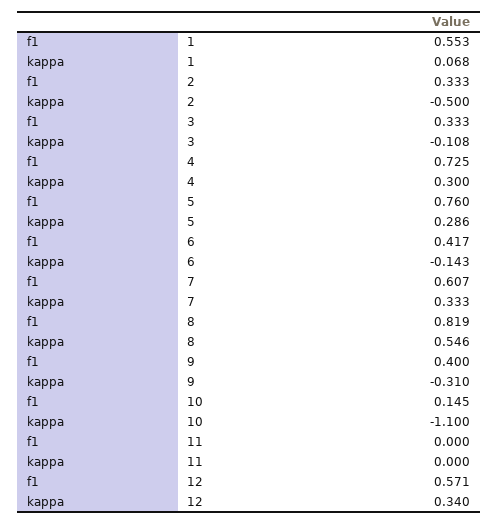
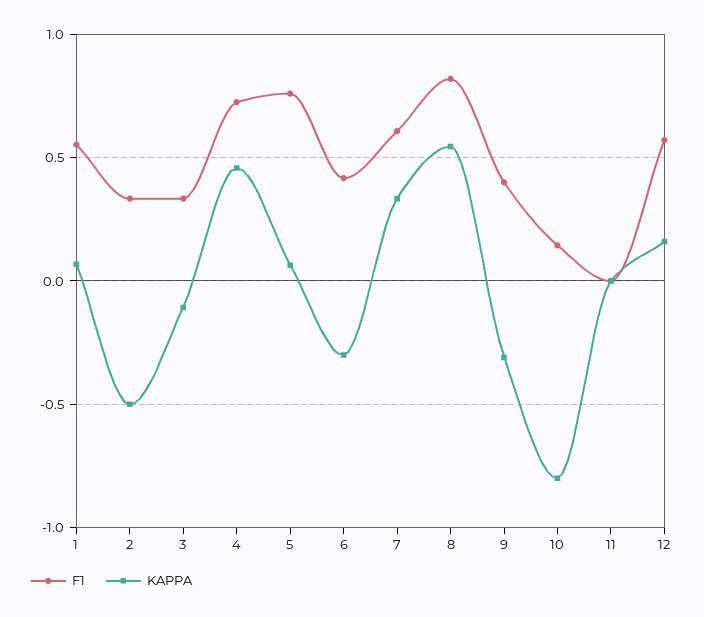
kappa, 4: 0.3 -> 0.45
kappa, 5: 0.286 -> 0.05
kappa, 6: -0.143 -> -0.3
kappa, 10: -1.1 -> -0.8
kappa, 12: 0.34 -> 0.15

